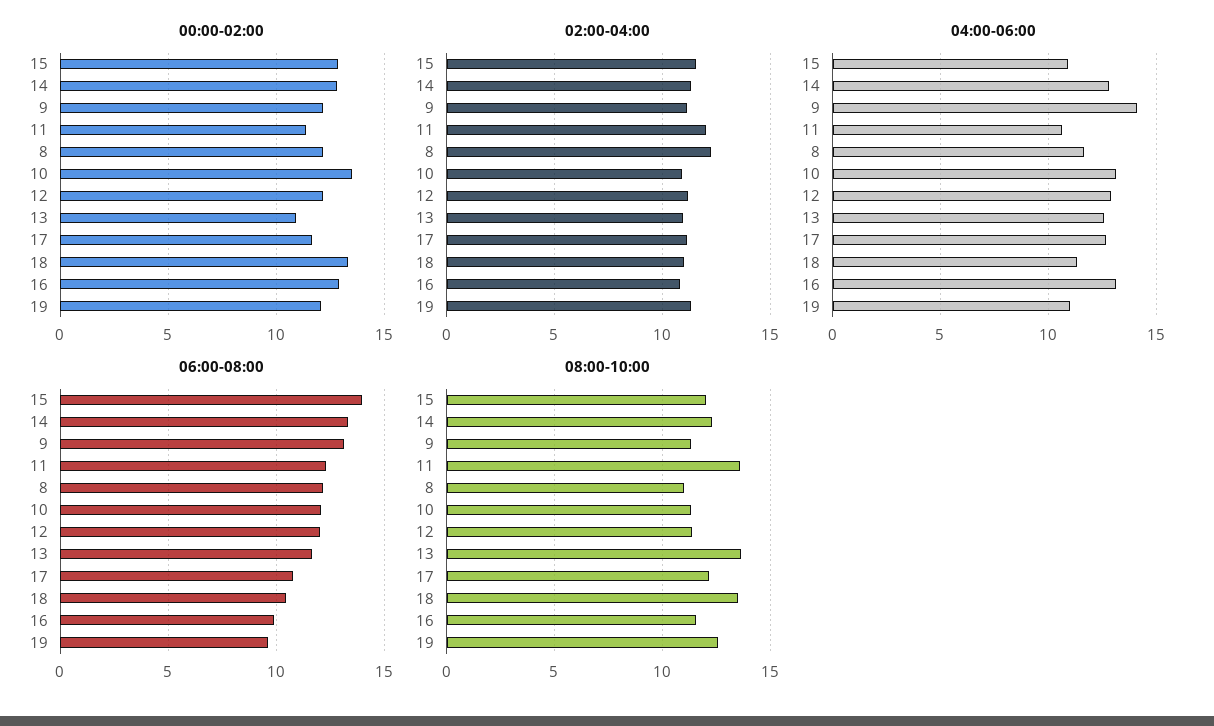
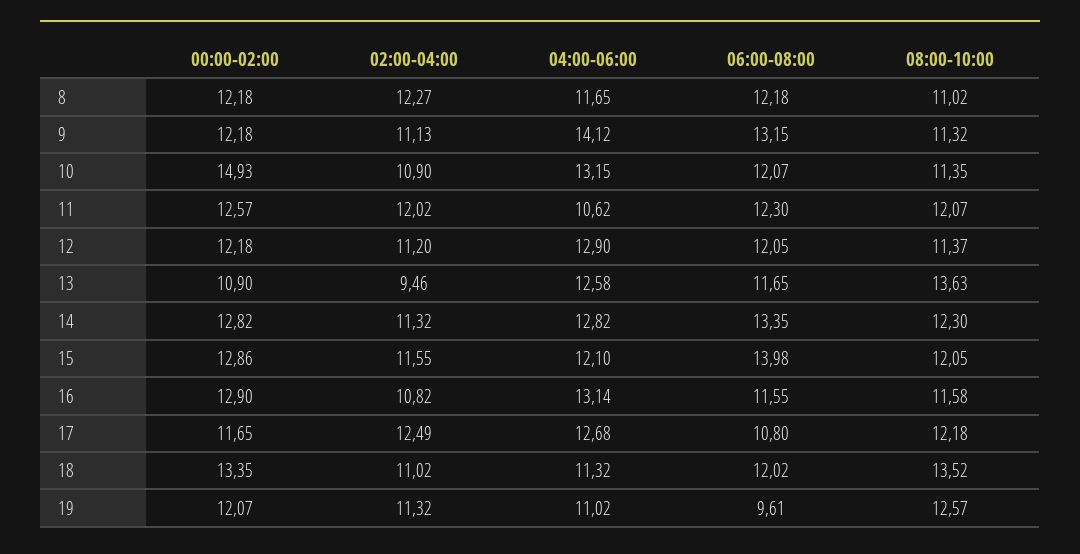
00:00-02:00, 11: 11.5 -> 12.57
00:00-02:00, 10: 13.5 -> 14.93
02:00-04:00, 13: 11 -> 9.46
02:00-04:00, 17: 11 -> 12.49
04:00-06:00, 15: 11 -> 12.1
06:00-08:00, 18: 10.5 -> 12.02
06:00-08:00, 16: 10 -> 11.55
08:00-10:00, 11: 13.5 -> 12.07

